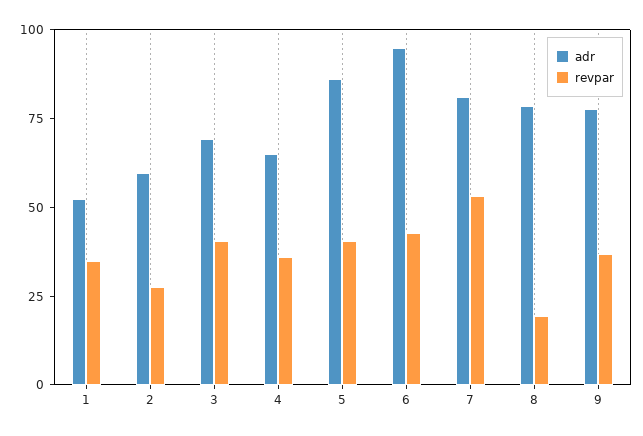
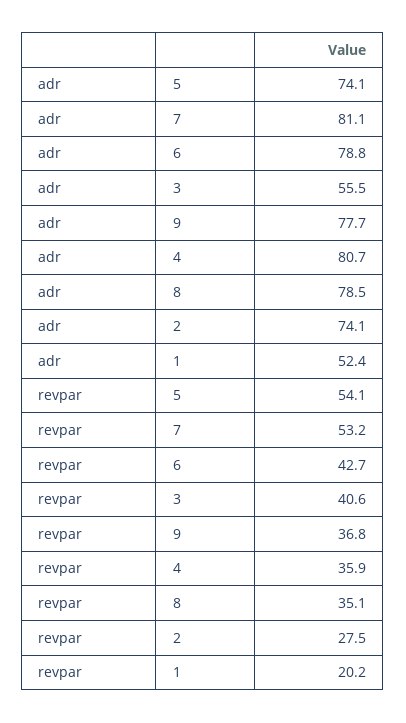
revpar, 1: 35 -> 20.2
adr, 2: 60 -> 74.1
adr, 3: 70 -> 55.5
adr, 4: 65 -> 80.7
adr, 5: 85 -> 74.1
revpar, 5: 40 -> 54.1
adr, 6: 95 -> 78.8
revpar, 8: 20 -> 35.1

